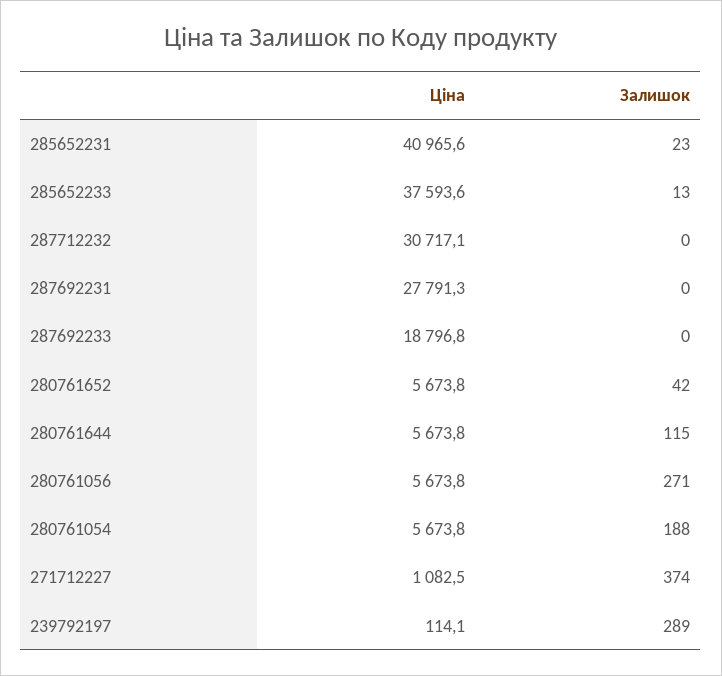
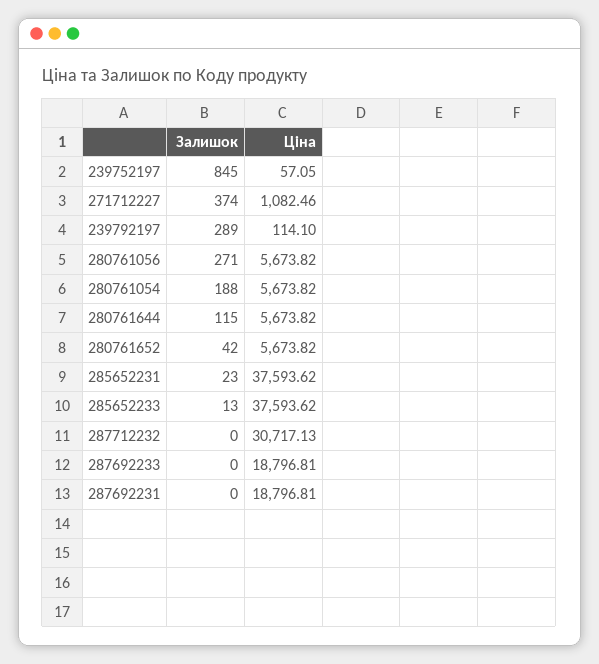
Ціна, 285652231: 40965.6 -> 37593.62
Ціна, 287692231: 27791.3 -> 18796.81
Залишок, 239752197: none -> 845
Ціна, 239752197: none -> 57.05

